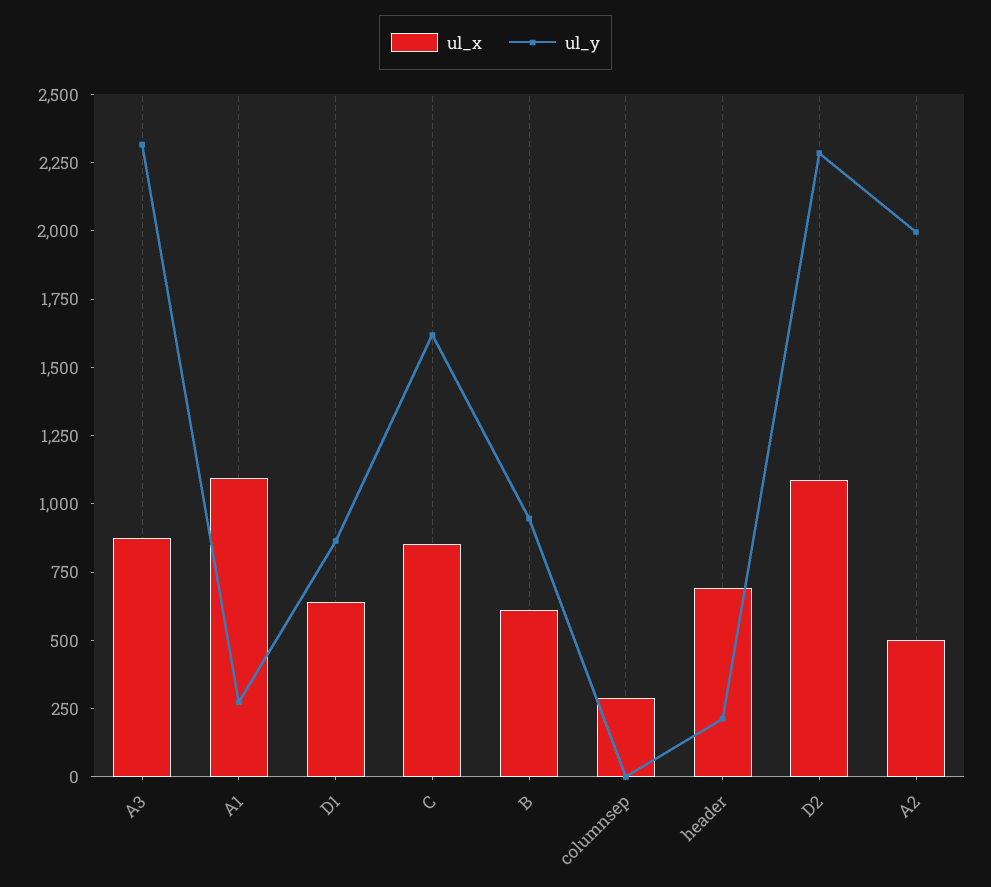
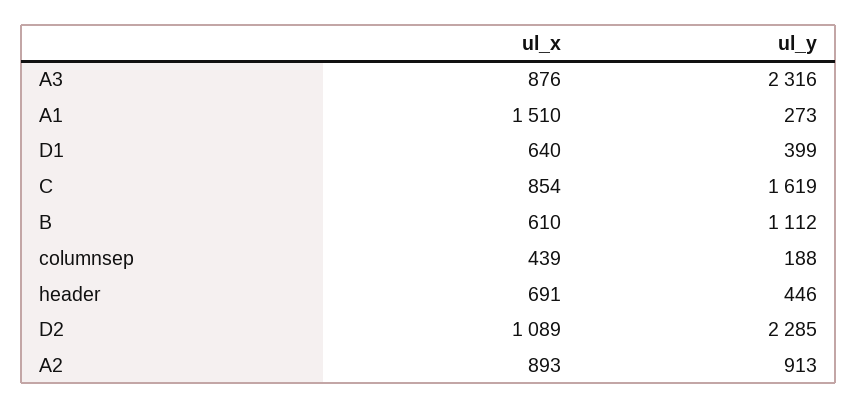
ul_x, A1: 1100 -> 1510
ul_y, D1: 850 -> 399
ul_y, B: 950 -> 1112
ul_x, columnsep: 300 -> 439
ul_y, columnsep: 0 -> 188
ul_y, header: 200 -> 446
ul_x, A2: 500 -> 893
ul_y, A2: 2000 -> 913

